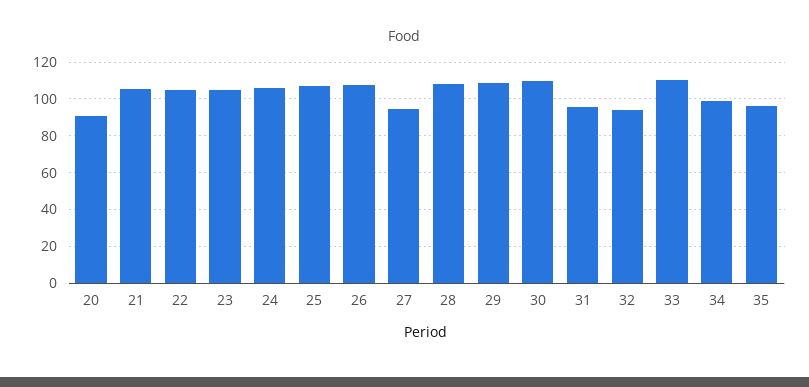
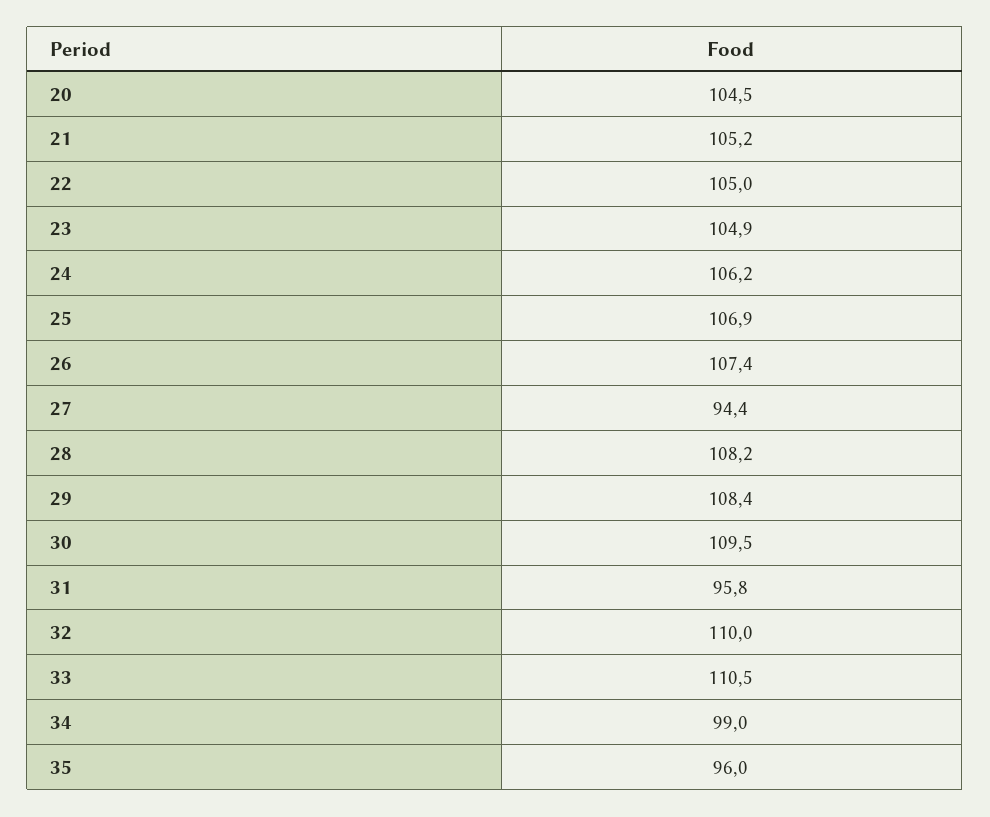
20: 90 -> 104.5
32: 95 -> 110

